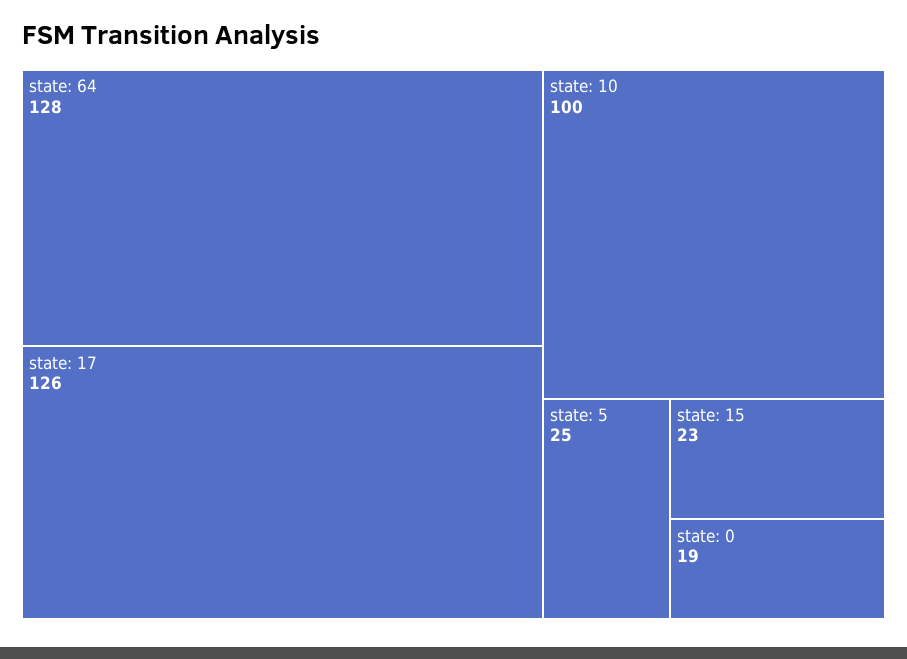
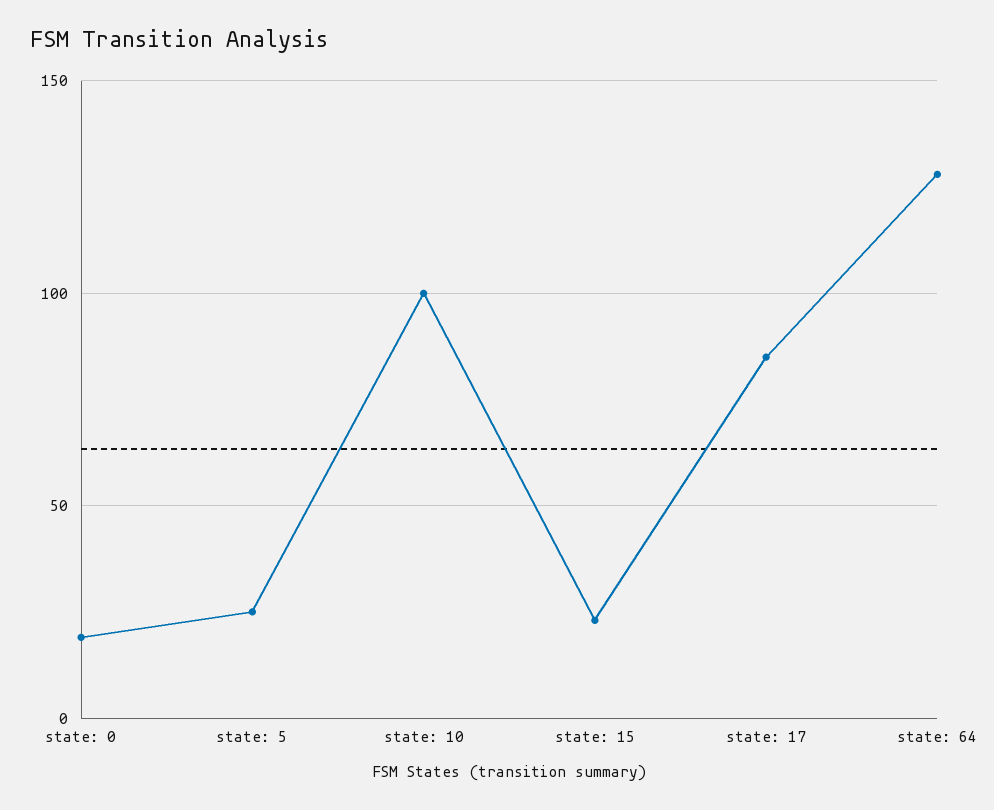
state: 17: 126 -> 85

